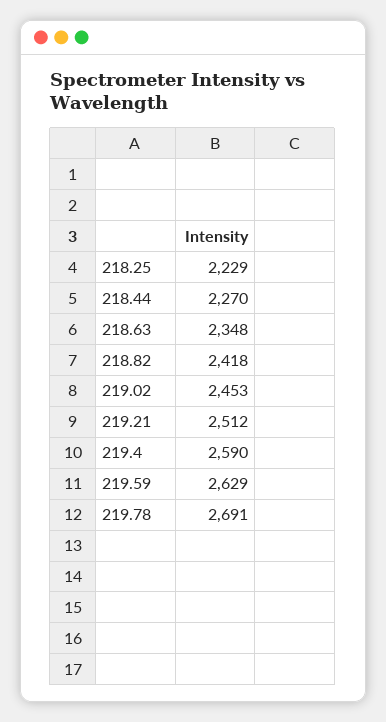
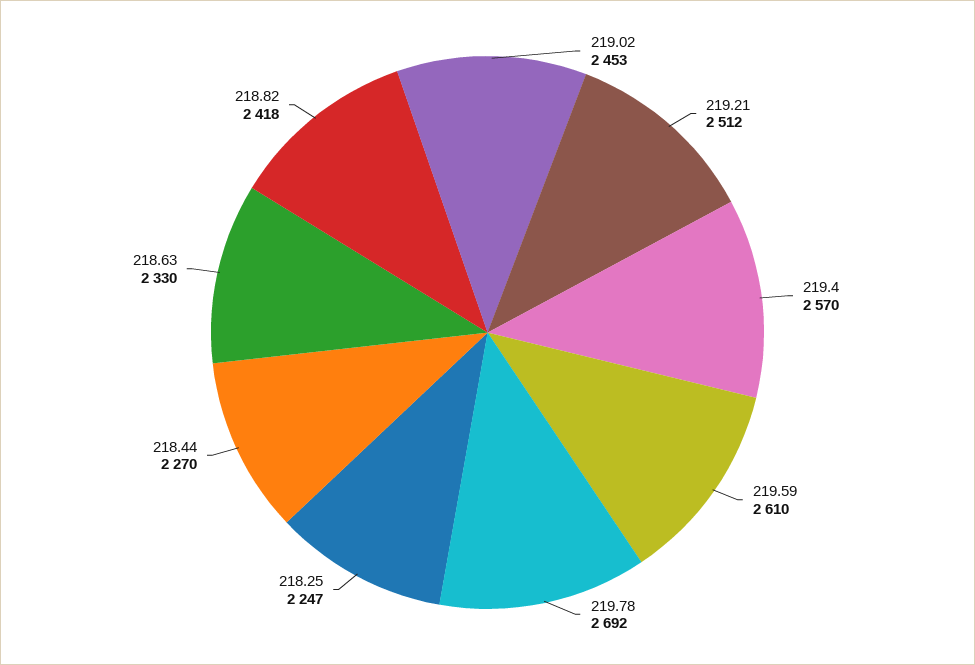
218.25: 2229 -> 2247
218.63: 2348 -> 2330
219.4: 2590 -> 2570
219.59: 2629 -> 2610
219.78: 2691 -> 2692

